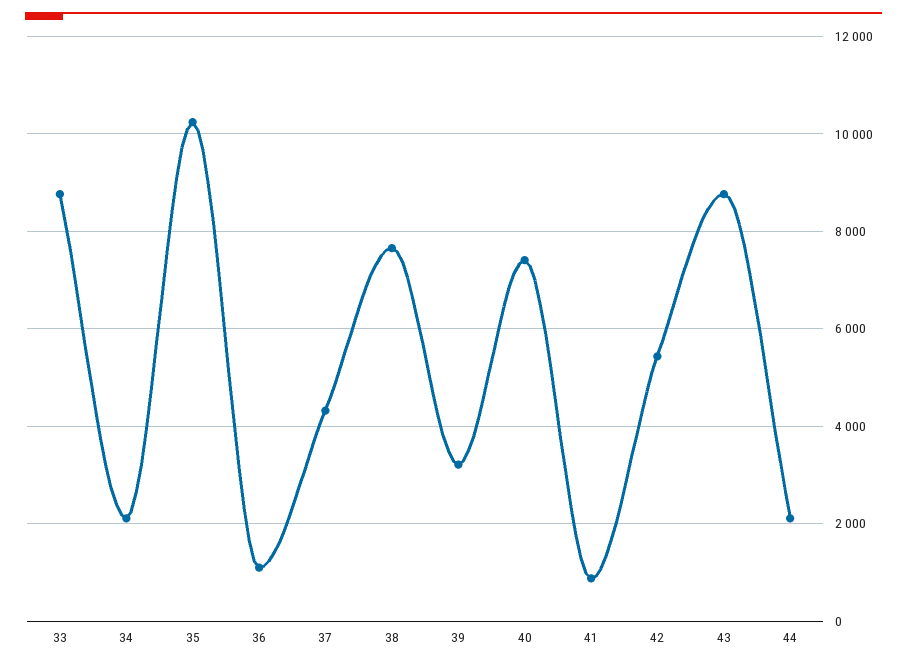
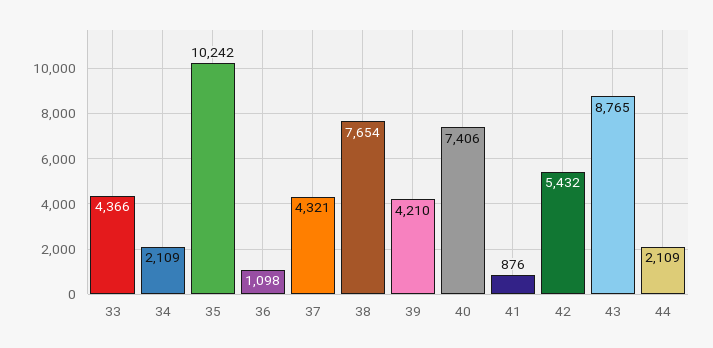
33: 8800 -> 4366
39: 3200 -> 4210

